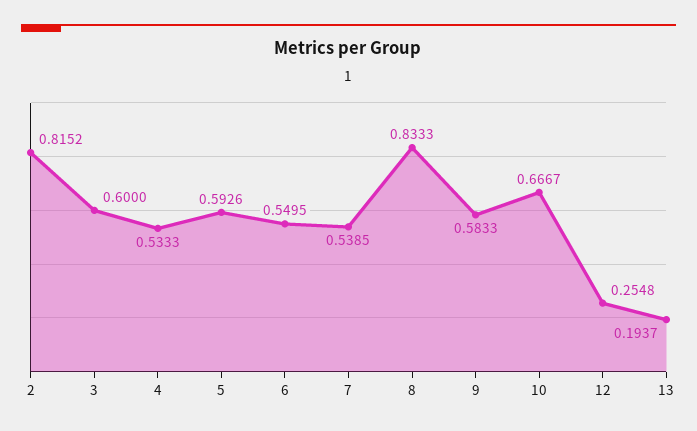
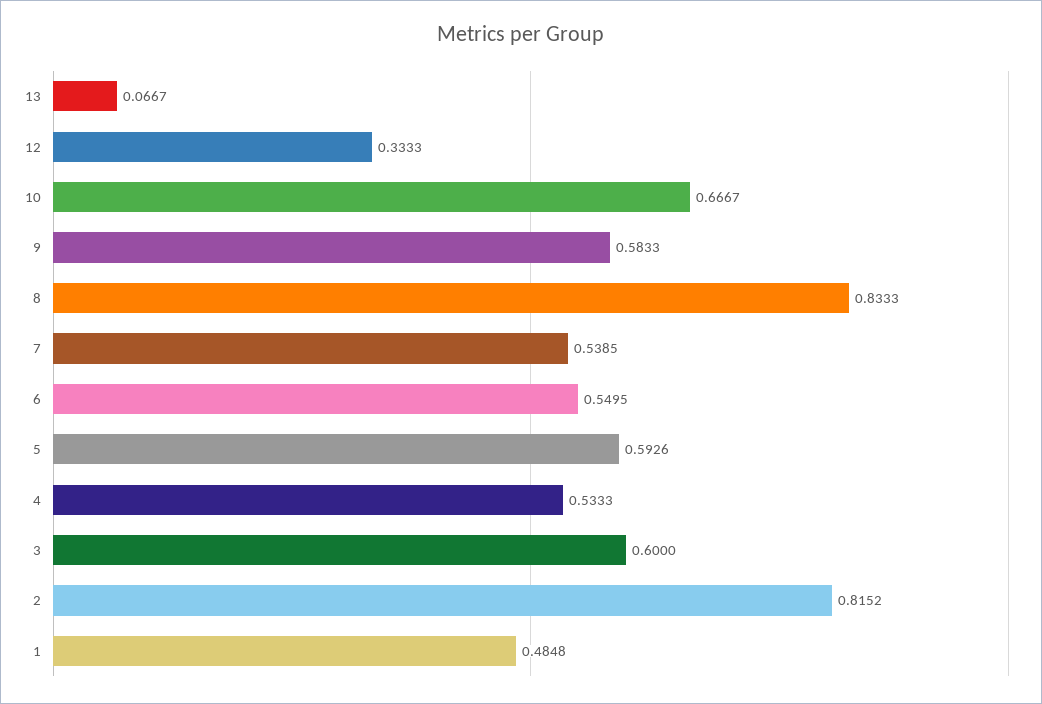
12: 0.2548 -> 0.3333
13: 0.1937 -> 0.0667
1: none -> 0.4848

